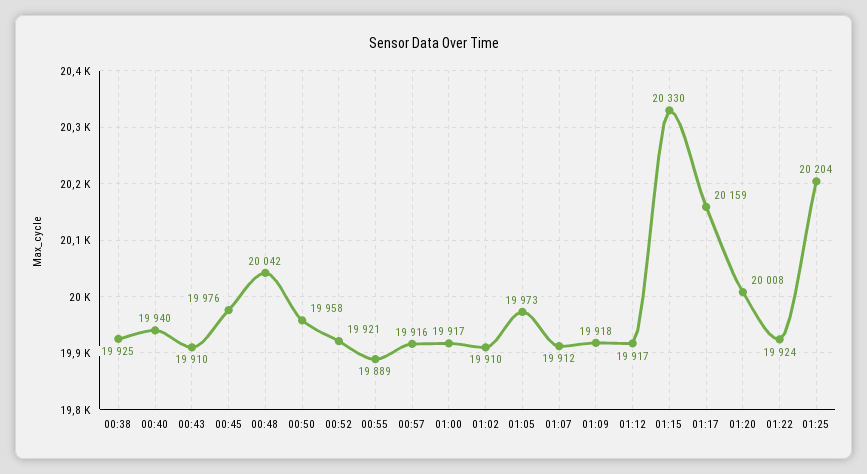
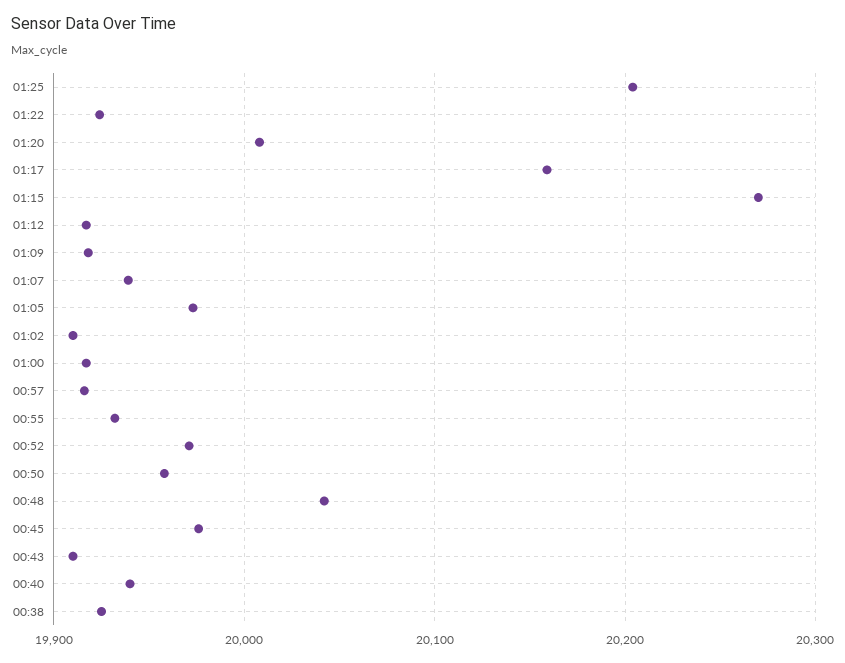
00:52: 19921 -> 19970
00:55: 19889 -> 19930
01:07: 19912 -> 19940
01:15: 20330 -> 20270

